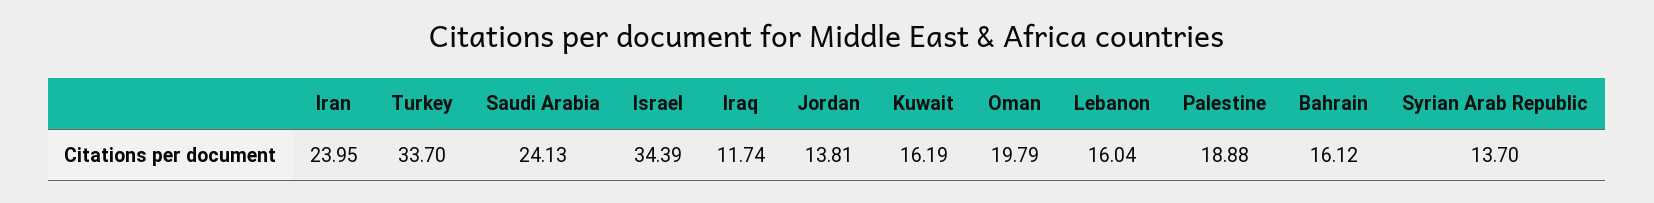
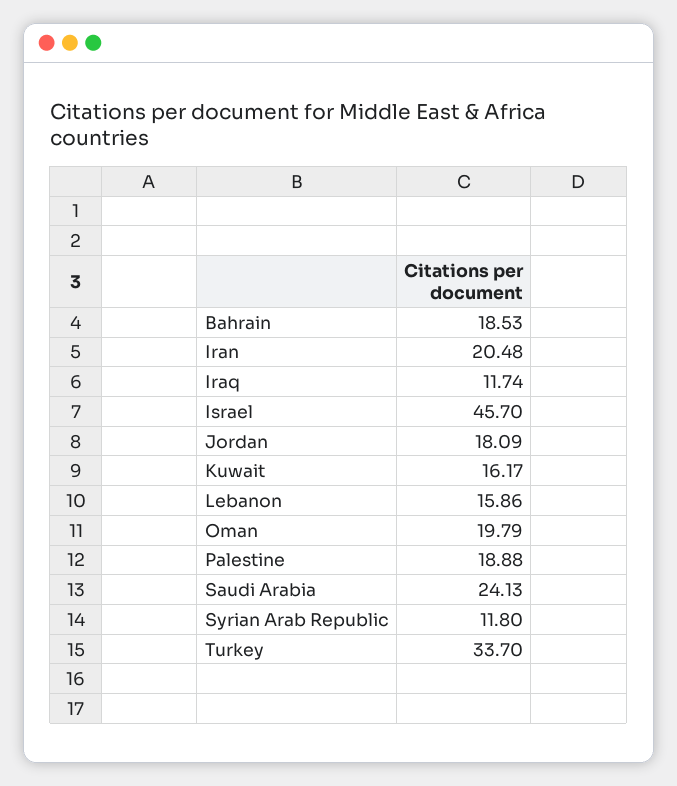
Iran: 23.95 -> 20.48
Israel: 34.39 -> 45.7
Jordan: 13.81 -> 18.09
Kuwait: 16.19 -> 16.17
Lebanon: 16.04 -> 15.86
Bahrain: 16.12 -> 18.53
Syrian Arab Republic: 13.7 -> 11.8

